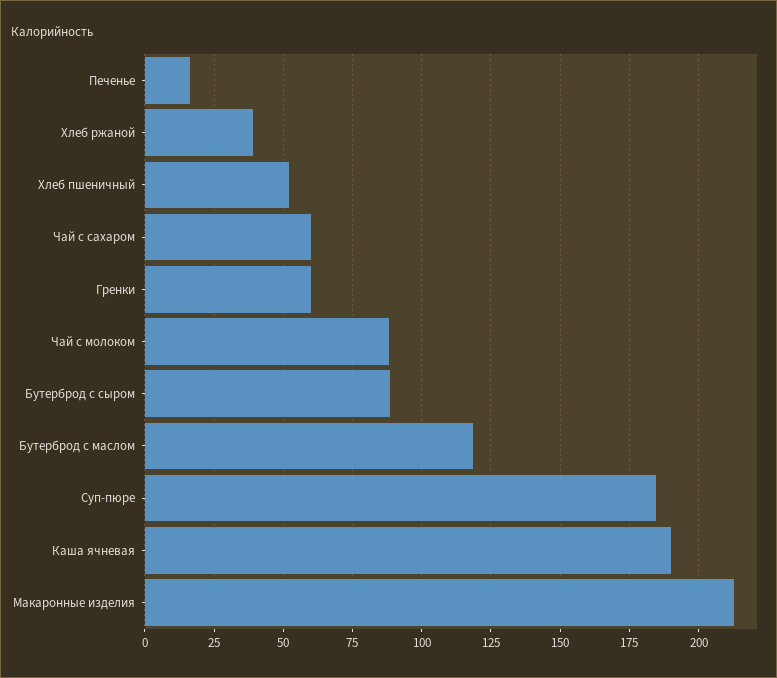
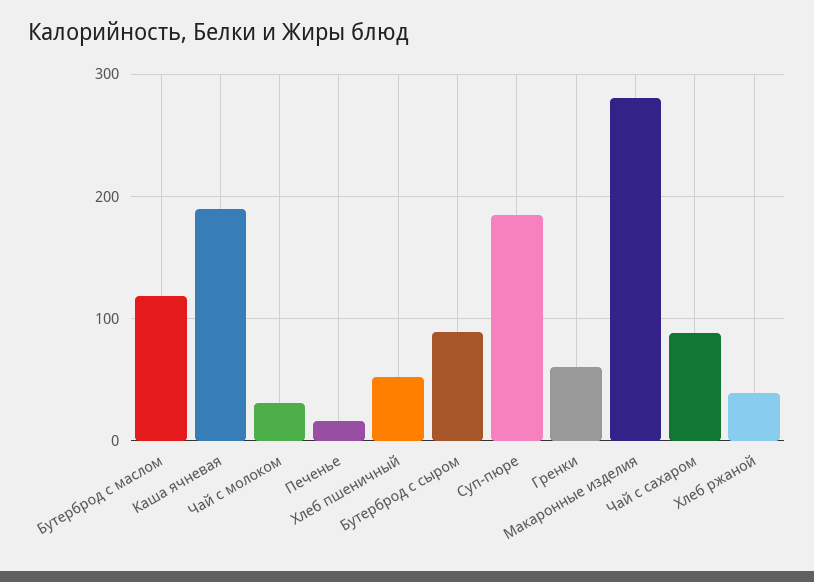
Чай с сахаром: 60 -> 90
Чай с молоком: 87.5 -> 30
Макаронные изделия: 212.5 -> 280

